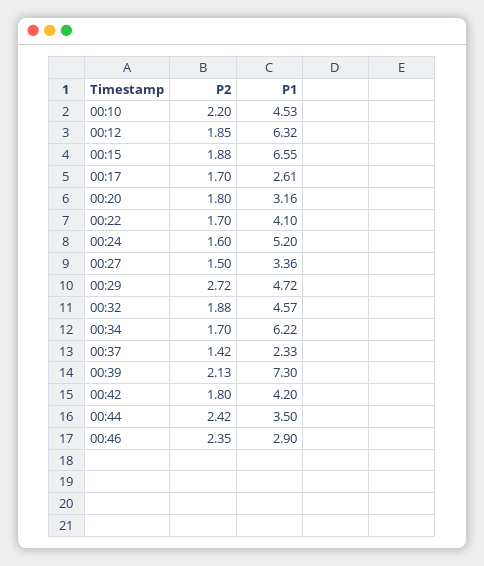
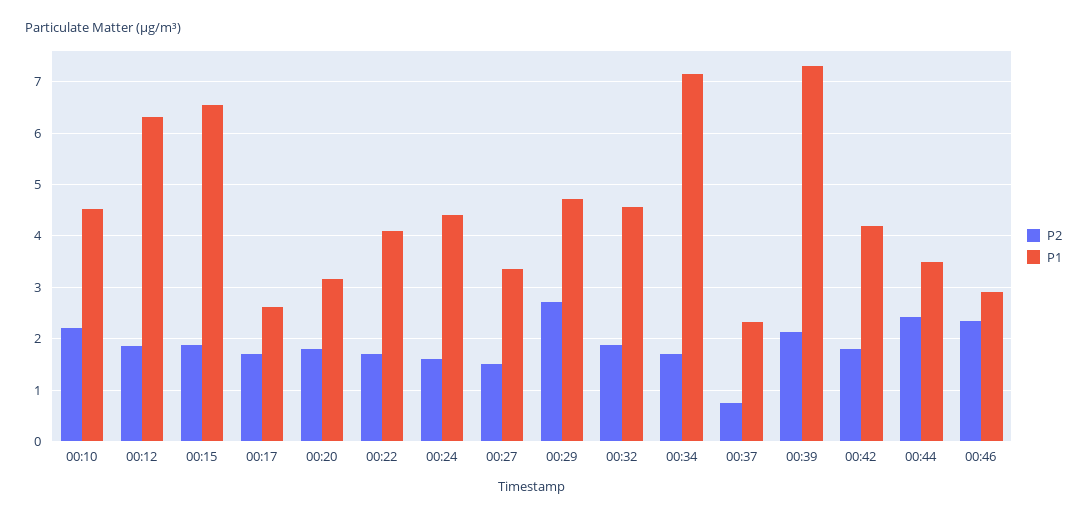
P1, 00:24: 5.2 -> 4.4
P1, 00:34: 6.22 -> 7.2
P2, 00:37: 1.42 -> 0.8

